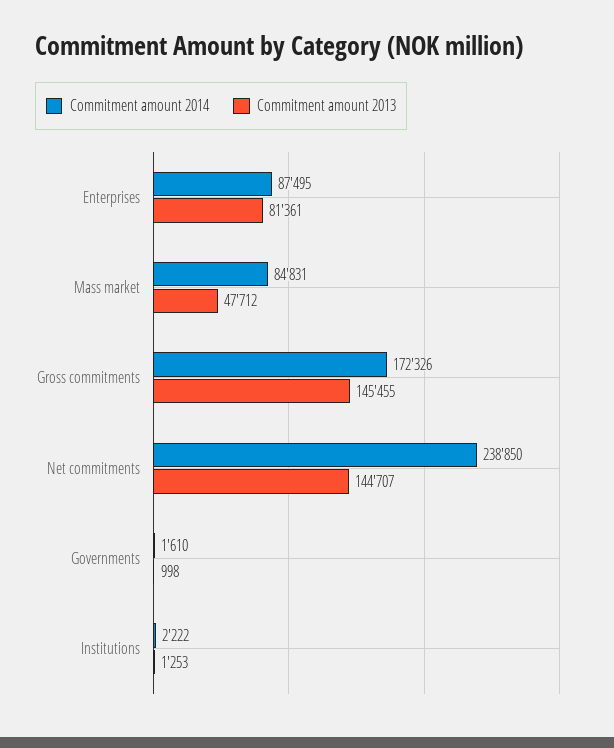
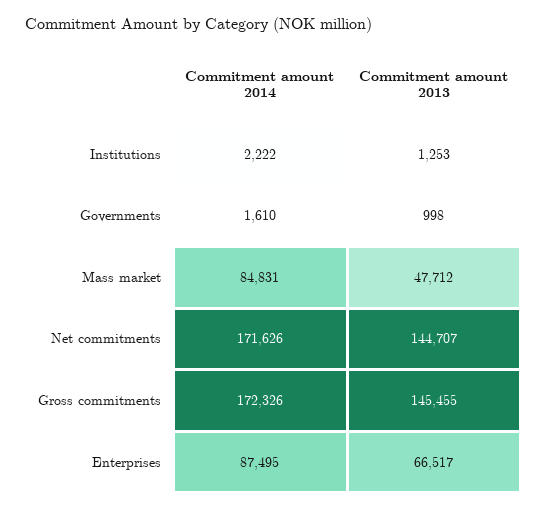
Commitment amount 2013, Enterprises: 81361 -> 66517
Commitment amount 2014, Net commitments: 238850 -> 171626

